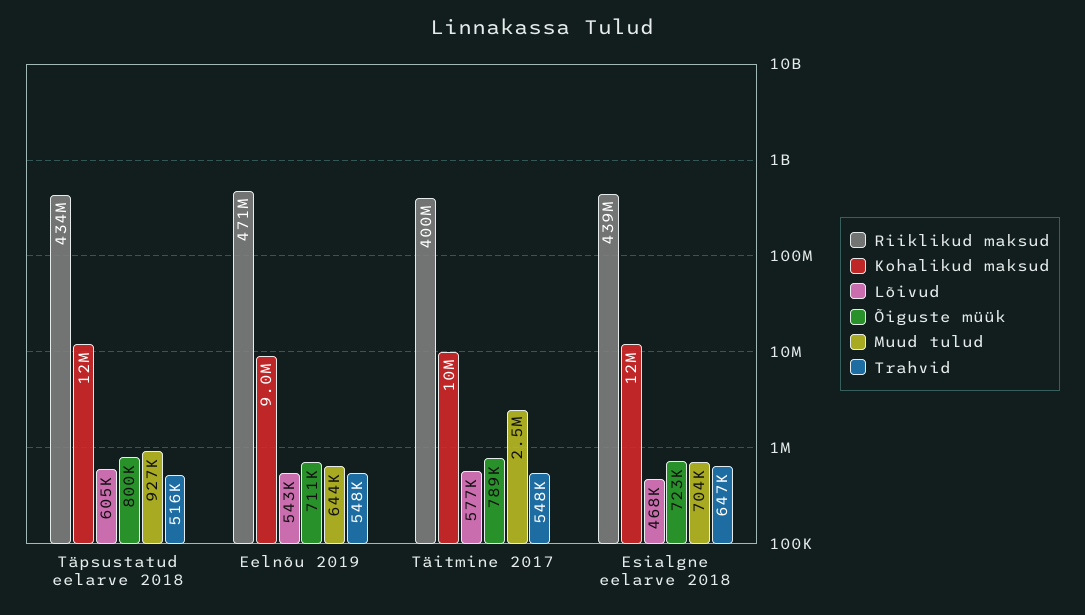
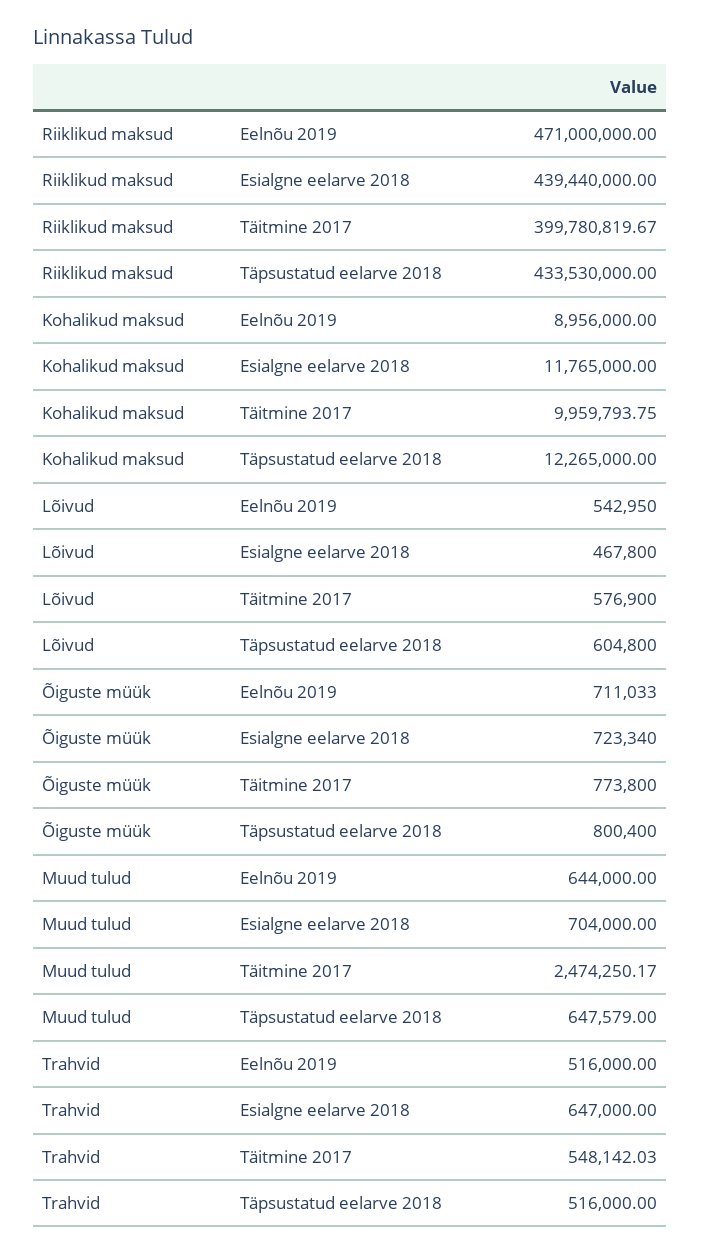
Muud tulud, Täpsustatud eelarve 2018: 927000 -> 647579
Trahvid, Eelnõu 2019: 548000 -> 516000
Õiguste müük, Täitmine 2017: 789000 -> 773800

